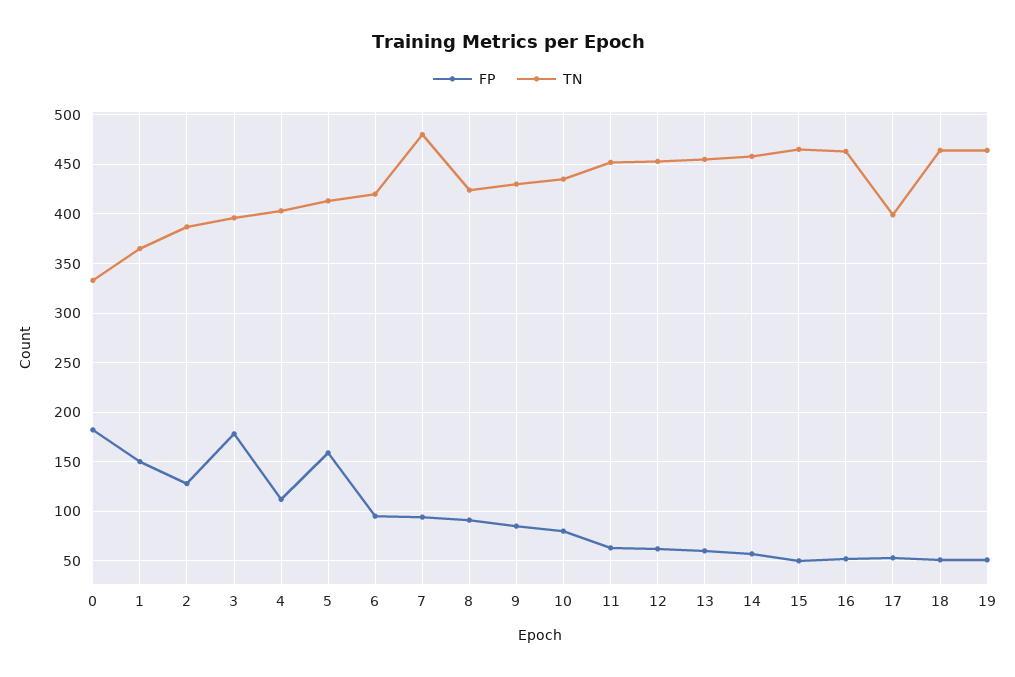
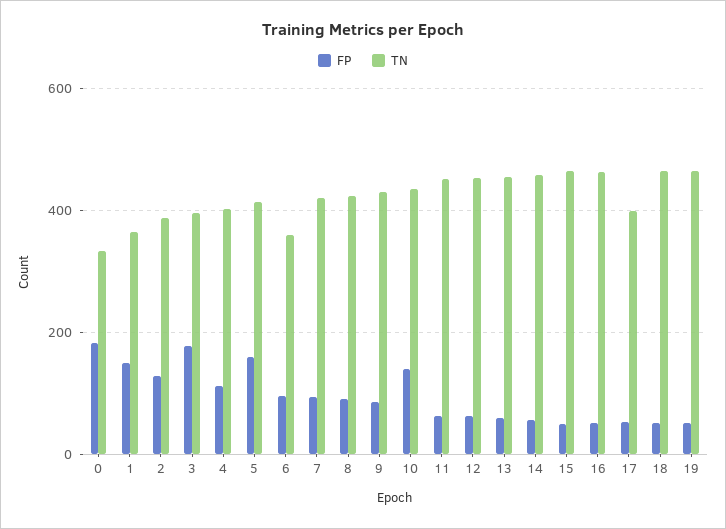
TN, 6: 420 -> 360
TN, 7: 480 -> 420
FP, 10: 80 -> 140

